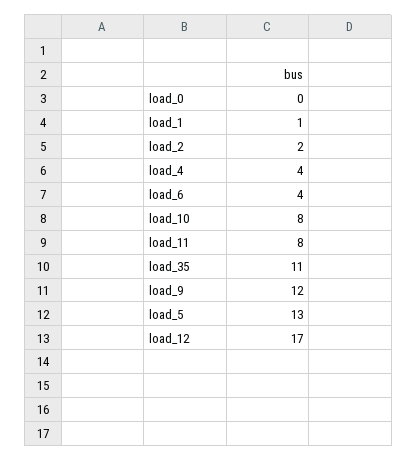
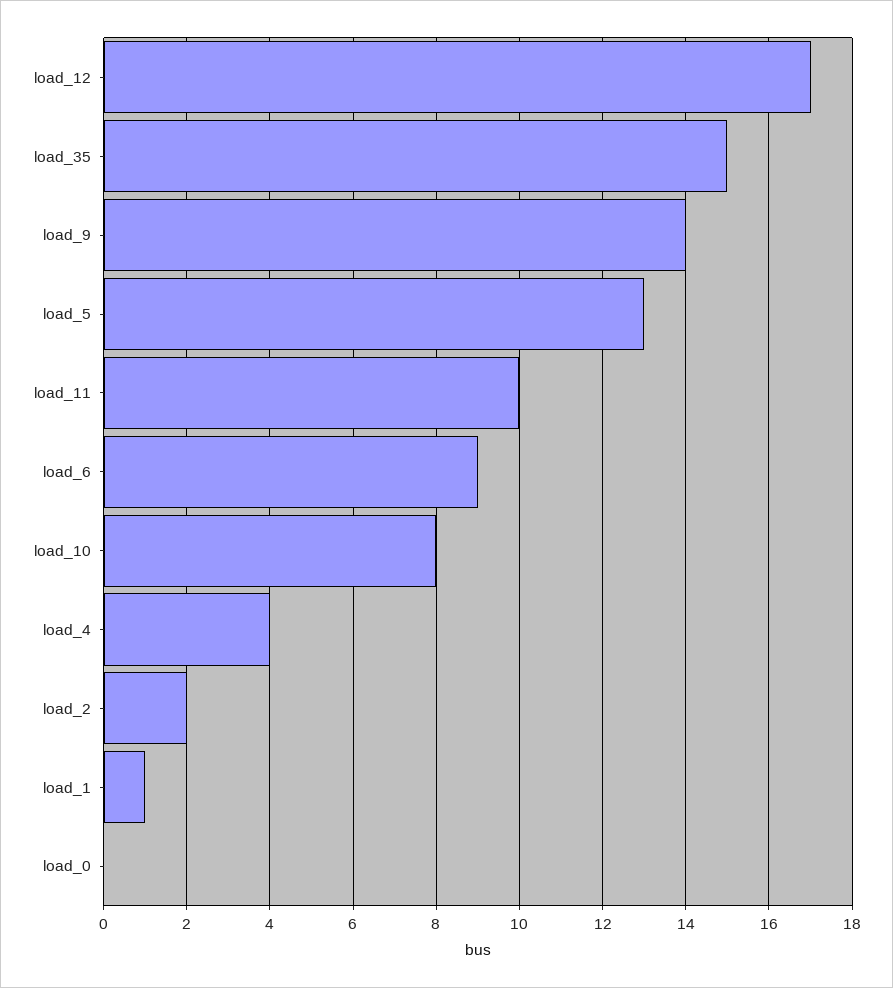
load_6: 4 -> 9
load_11: 8 -> 10
load_35: 11 -> 15
load_9: 12 -> 14

